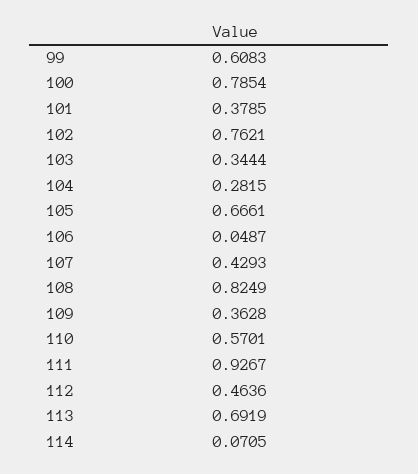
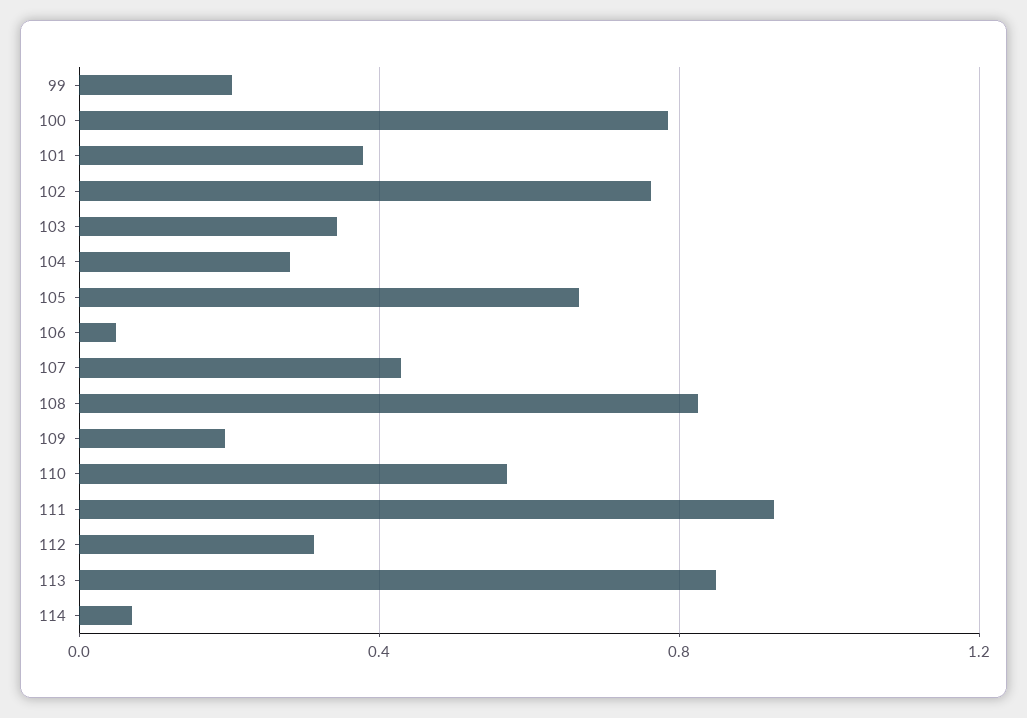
99: 0.6083 -> 0.2
109: 0.3628 -> 0.2
112: 0.4636 -> 0.3
113: 0.6919 -> 0.85

